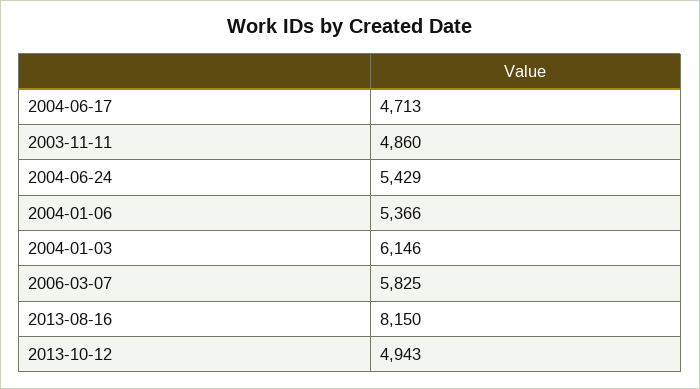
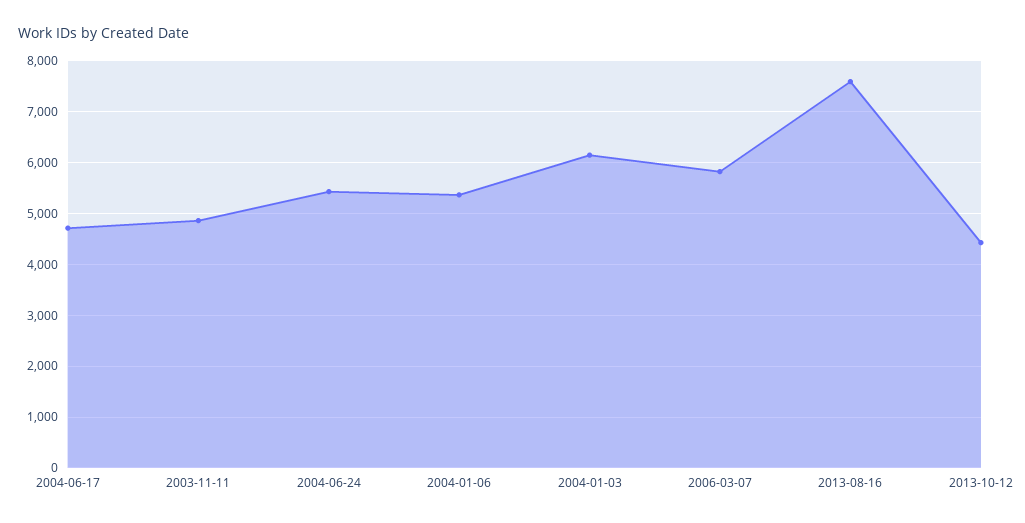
2013-08-16: 8150 -> 7600
2013-10-12: 4943 -> 4400

